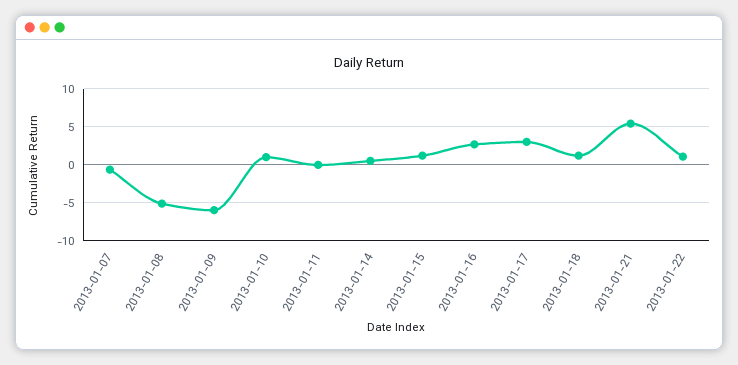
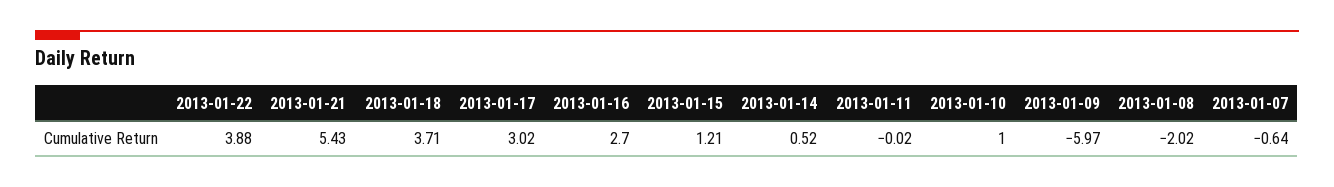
2013-01-08: -5 -> -2.02
2013-01-18: 1 -> 3.71
2013-01-22: 1 -> 3.88

